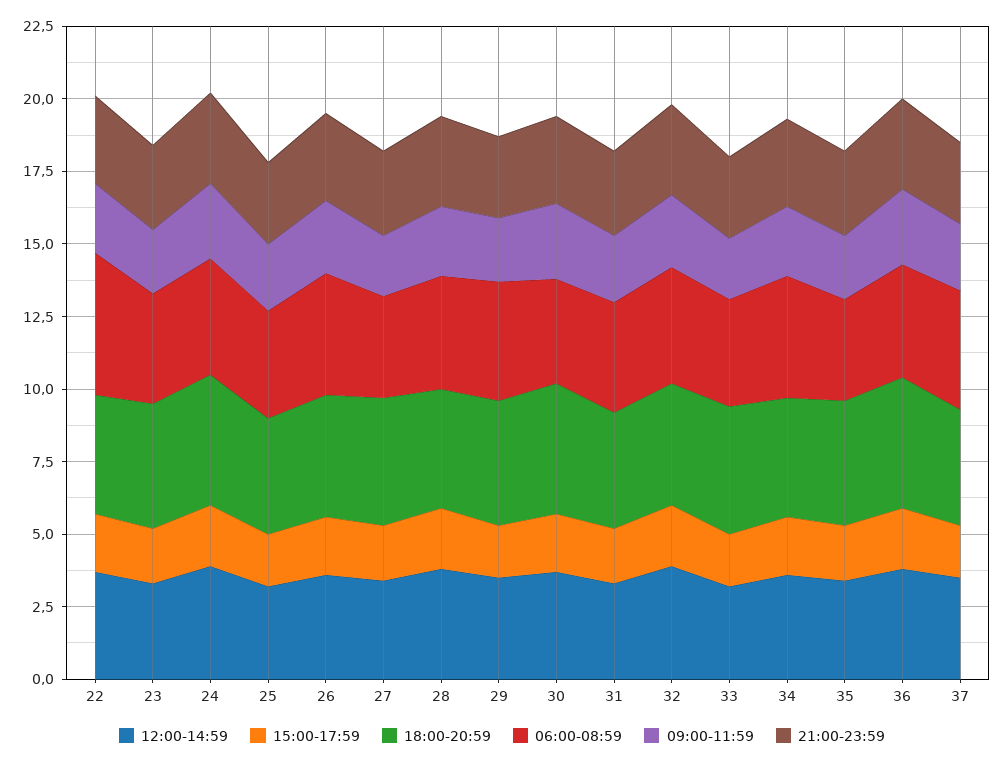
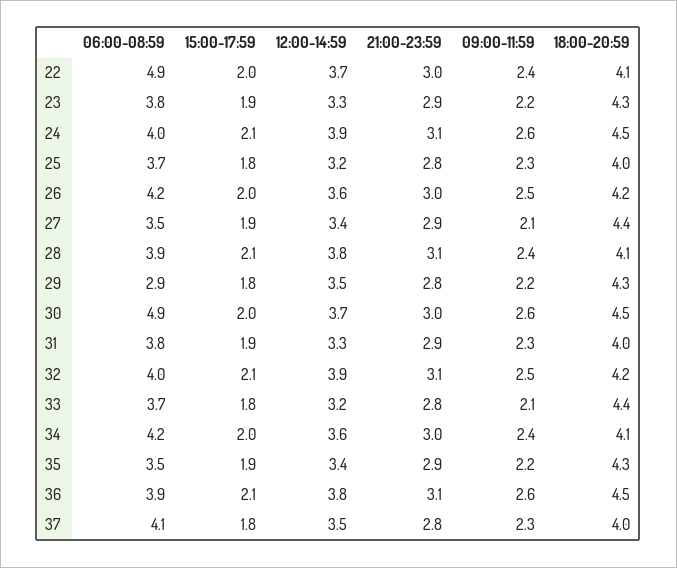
06:00-08:59, 29: 4 -> 2.9
06:00-08:59, 30: 3.5 -> 4.9

